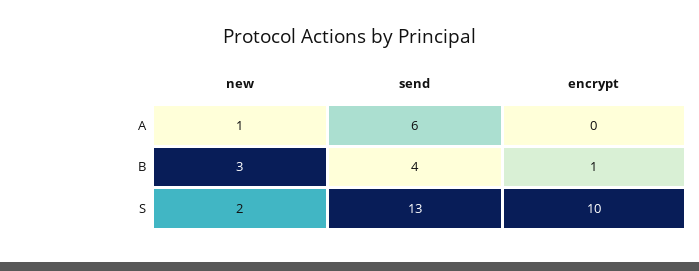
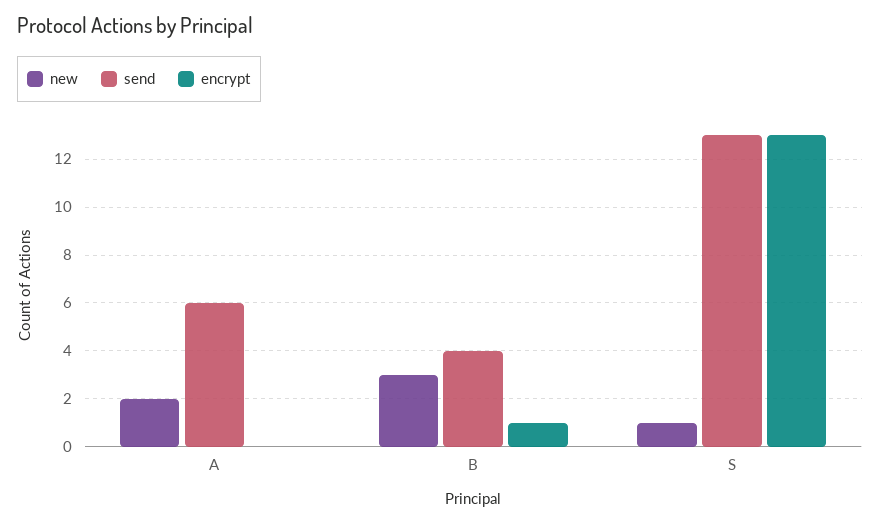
new, A: 1 -> 2
new, S: 2 -> 1
encrypt, S: 10 -> 13

